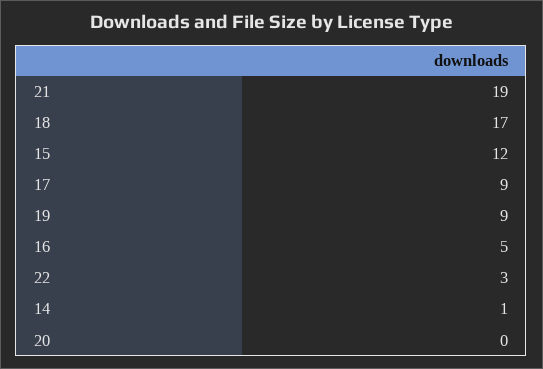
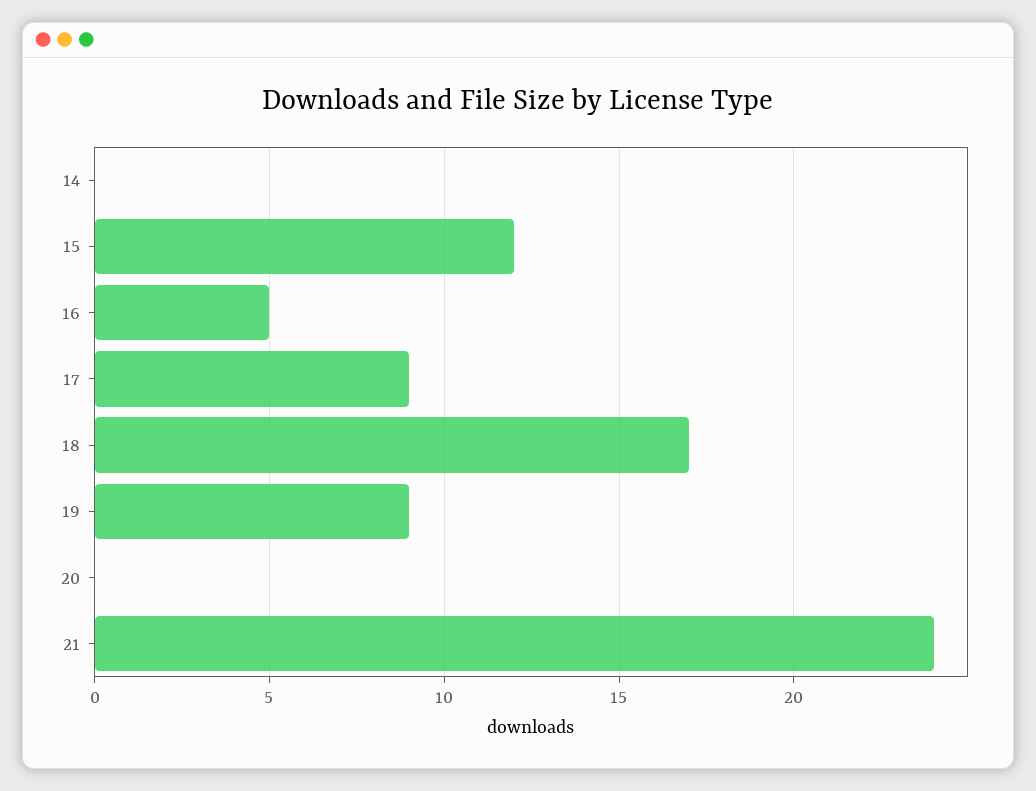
21: 19 -> 24
22: 3 -> none
14: 1 -> 0

